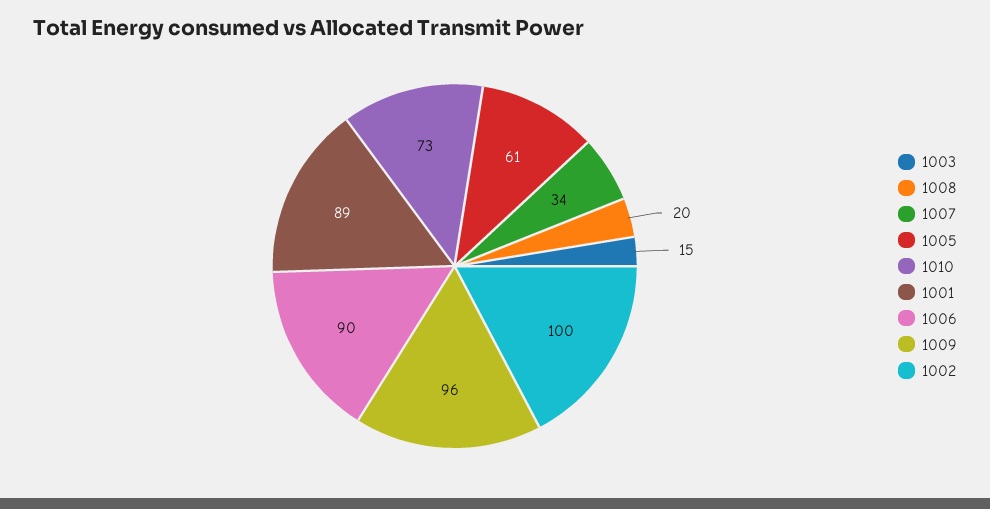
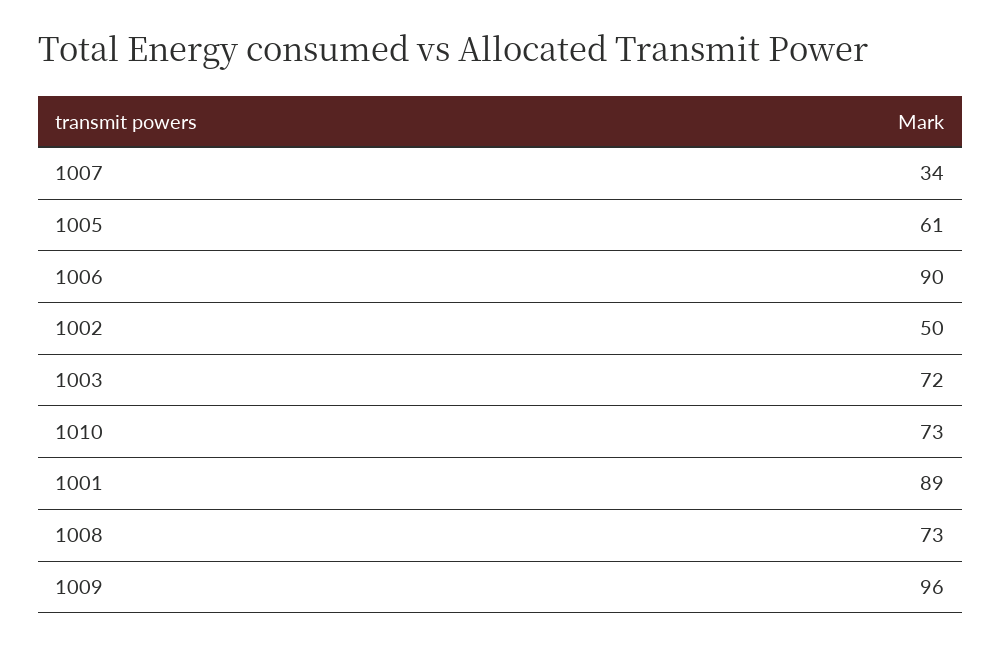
1003: 15 -> 72
1008: 20 -> 73
1002: 100 -> 50

